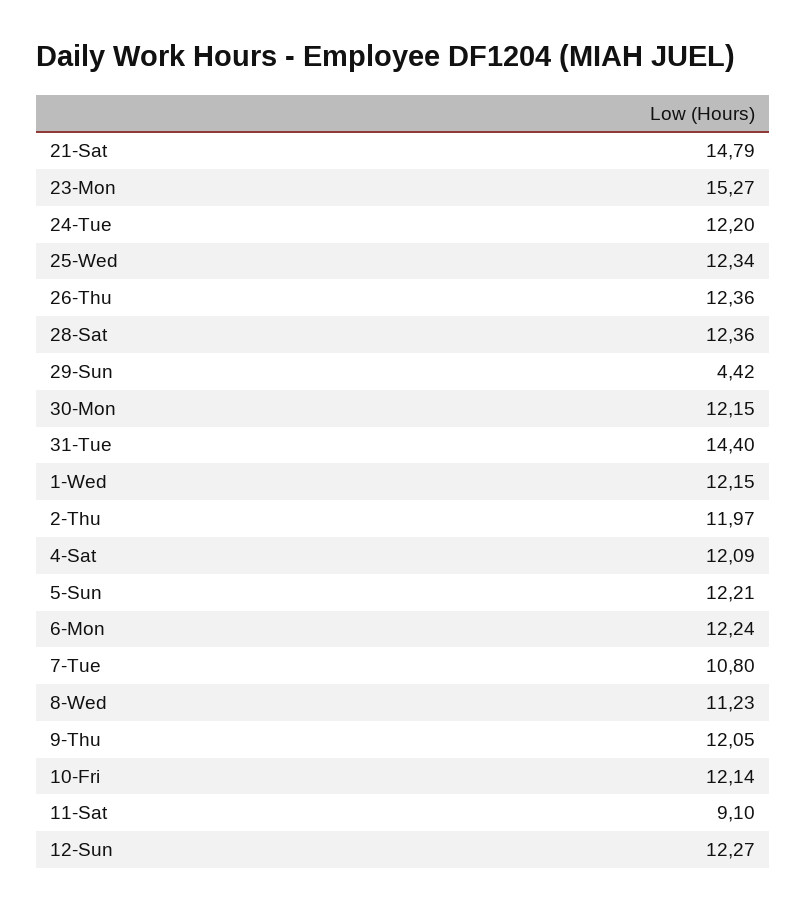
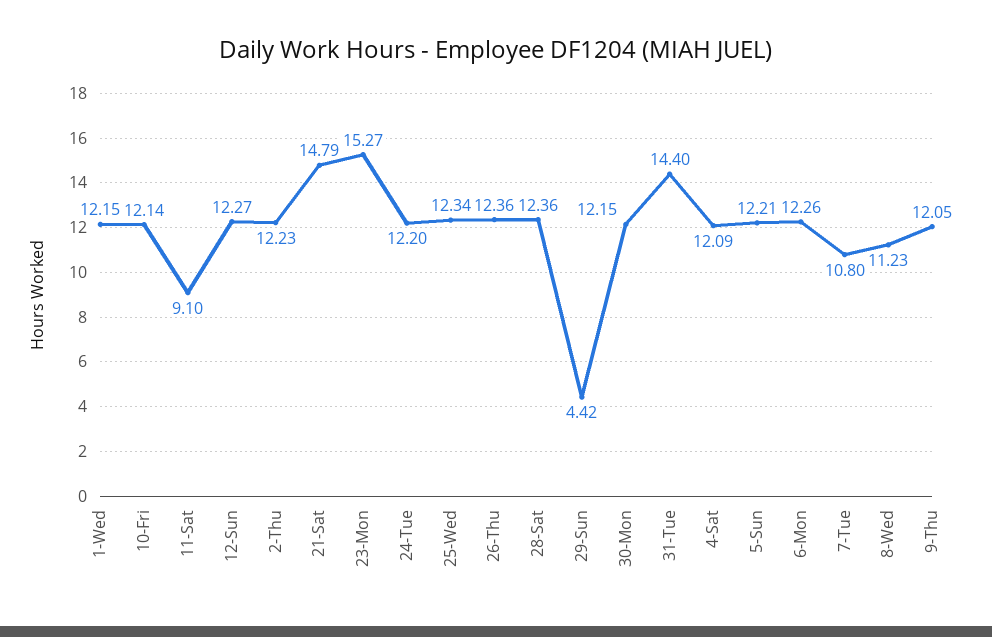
2-Thu: 11.97 -> 12.23
6-Mon: 12.24 -> 12.26

